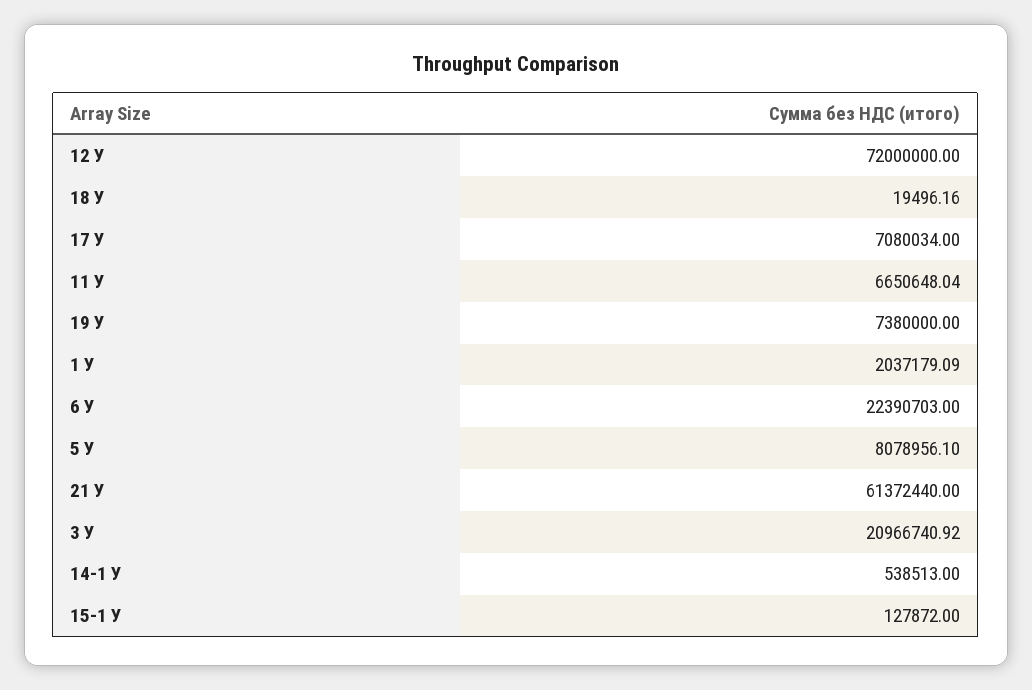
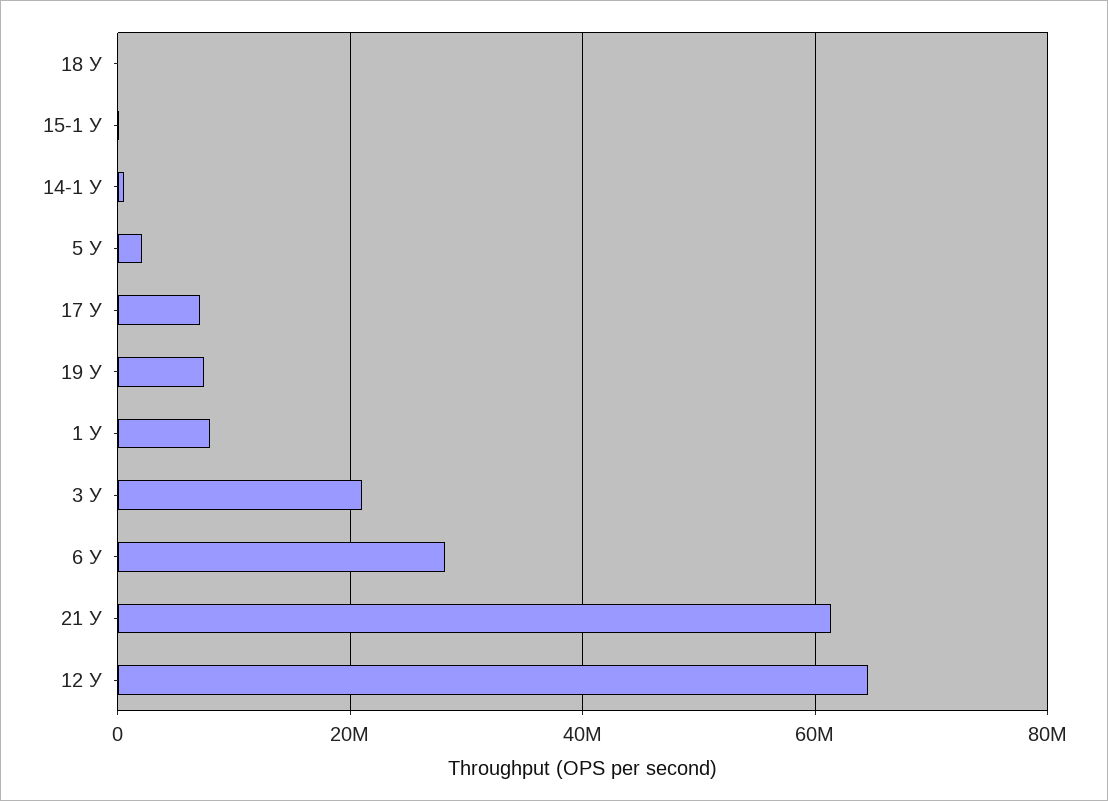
12 У: 72000000 -> 64000000
11 У: 6650648.04 -> none
1 У: 2037179.09 -> 8000000
6 У: 22390703 -> 28000000
5 У: 8078956.1 -> 2000000

